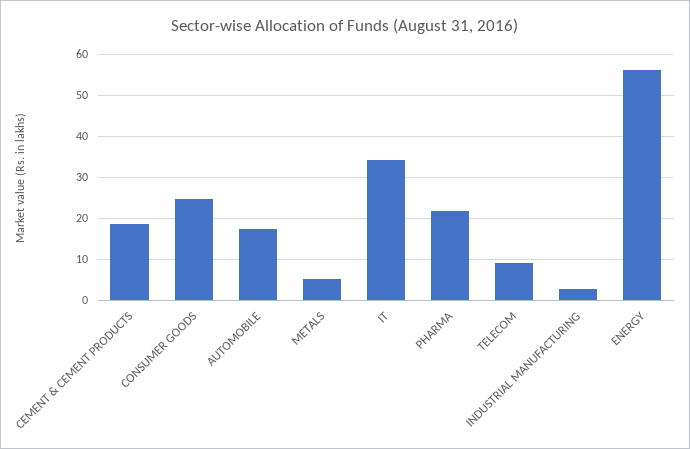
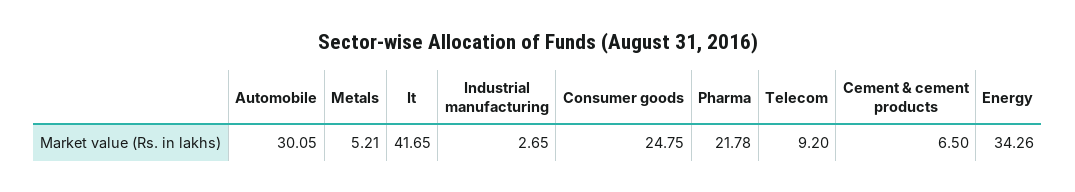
CEMENT & CEMENT PRODUCTS: 18 -> 6.5
AUTOMOBILE: 18 -> 30.05
IT: 34 -> 41.65
ENERGY: 56 -> 34.26

